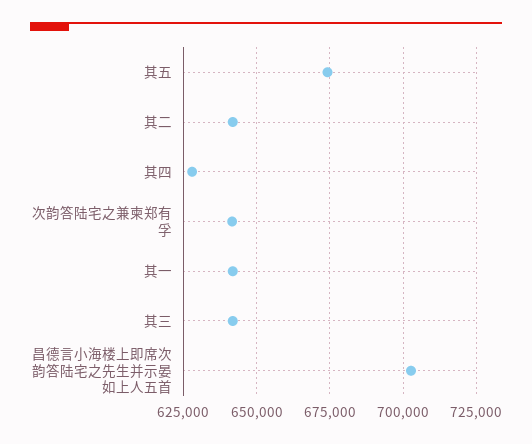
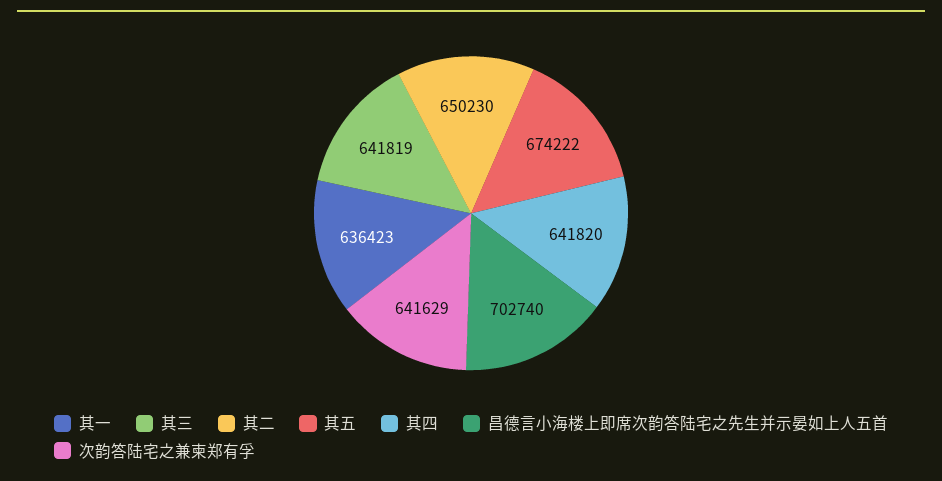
其二: 642500 -> 650230
其四: 627500 -> 641820
其一: 642500 -> 636423

